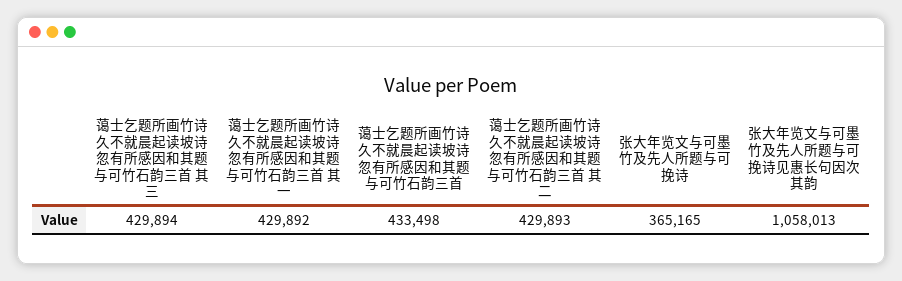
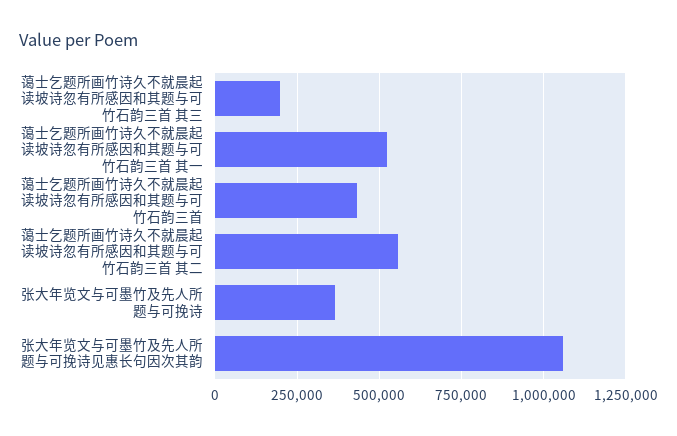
蔼士乞题所画竹诗久不就晨起读坡诗忽有所感因和其题与可竹石韵三首 其三: 429894 -> 200000
蔼士乞题所画竹诗久不就晨起读坡诗忽有所感因和其题与可竹石韵三首 其一: 429892 -> 525000
蔼士乞题所画竹诗久不就晨起读坡诗忽有所感因和其题与可竹石韵三首 其二: 429893 -> 550000

